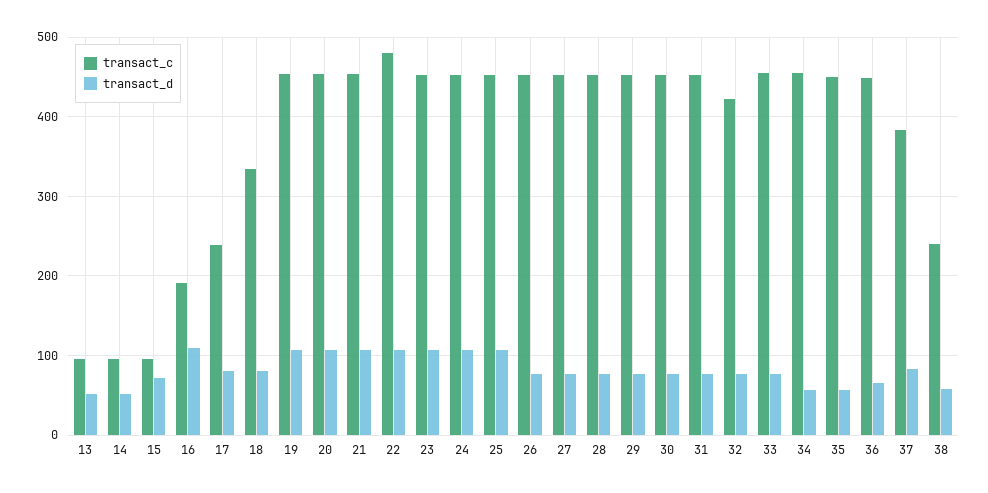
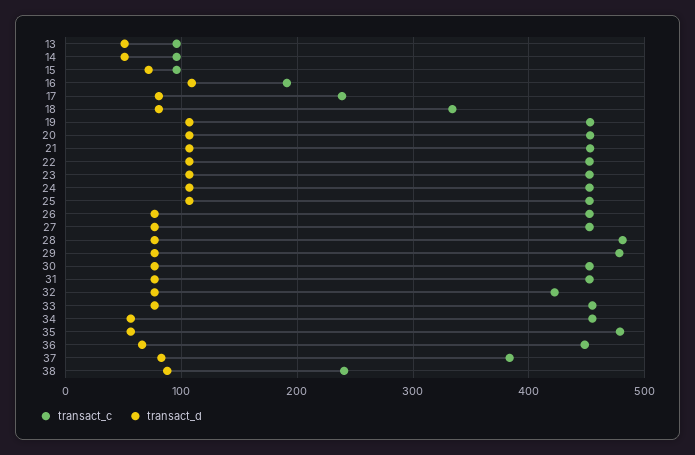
transact_c, 22: 480 -> 450
transact_c, 28: 450 -> 480
transact_c, 29: 450 -> 480
transact_c, 35: 450 -> 480
transact_d, 38: 60 -> 90

